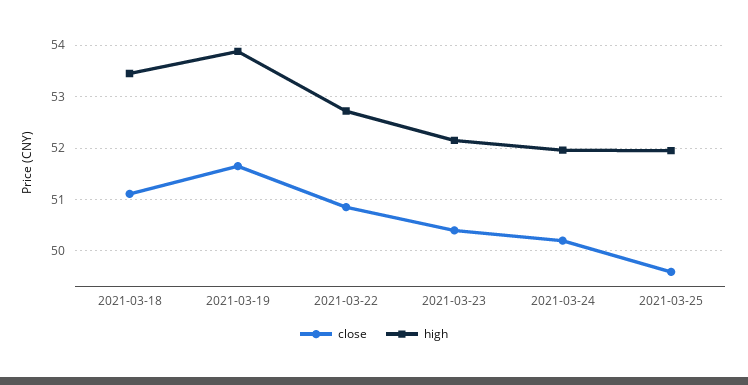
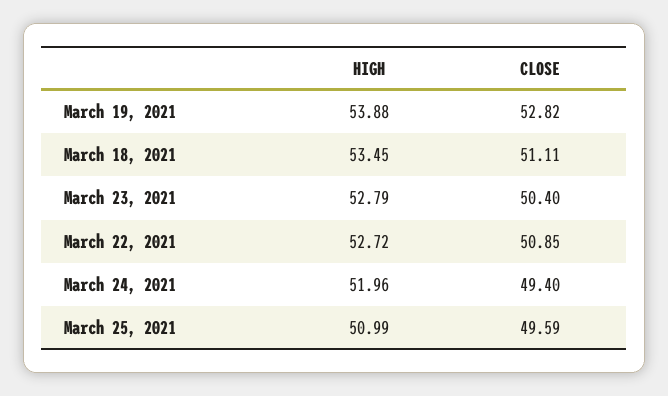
close, 2021-03-19: 51.6 -> 52.82
high, 2021-03-23: 52.2 -> 52.79
close, 2021-03-24: 50.2 -> 49.4
high, 2021-03-25: 52 -> 50.99

